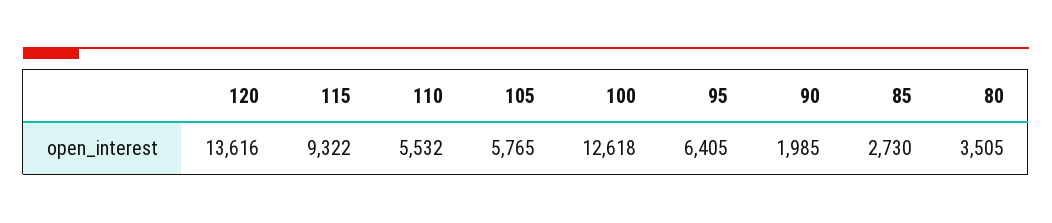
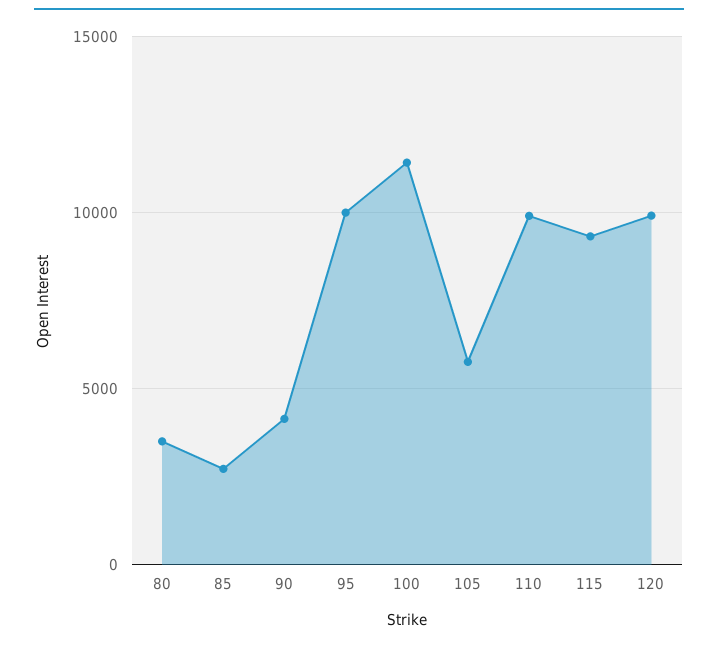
120: 13616 -> 10000
110: 5532 -> 10000
100: 12618 -> 11500
95: 6405 -> 10000
90: 1985 -> 4000

